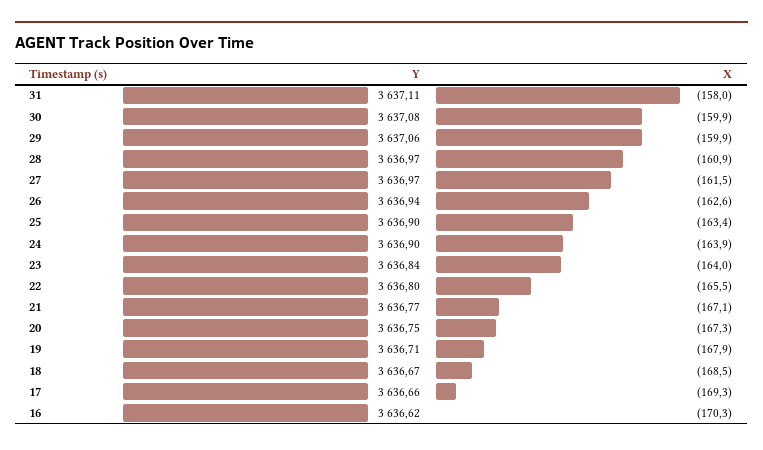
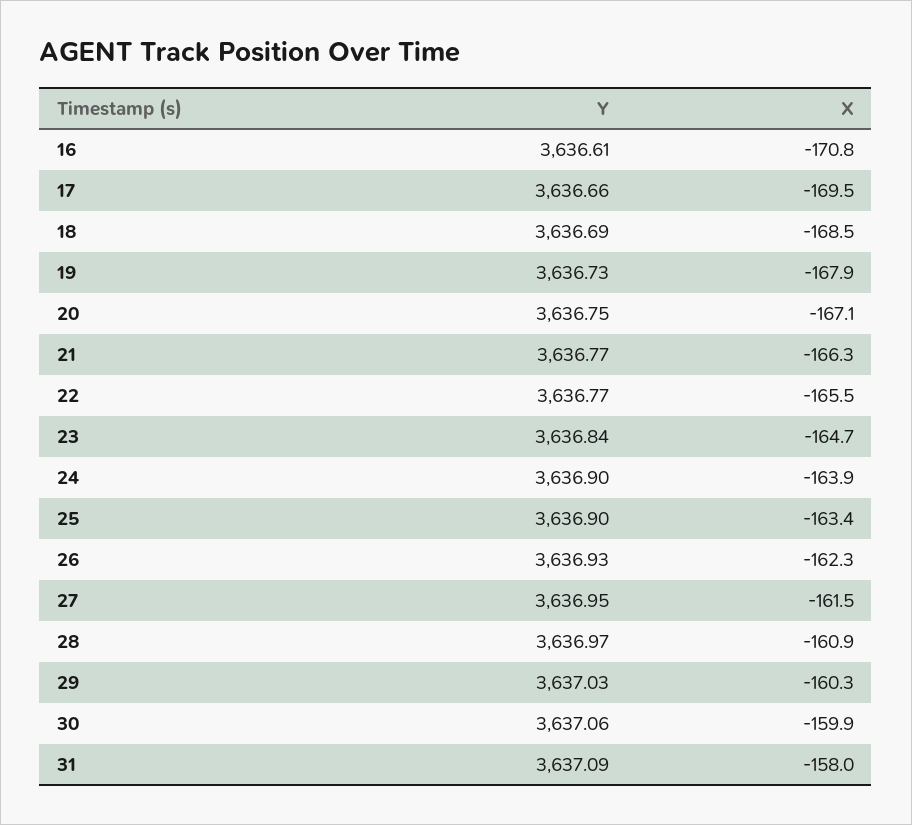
Y, 31: 3637.11 -> 3637.09
Y, 30: 3637.08 -> 3637.06
Y, 29: 3637.06 -> 3637.03
X, 29: -159.9 -> -160.3
Y, 27: 3636.97 -> 3636.95
Y, 26: 3636.94 -> 3636.93
X, 26: -162.6 -> -162.3
X, 23: -164 -> -164.7
Y, 22: 3636.8 -> 3636.77
X, 21: -167.1 -> -166.3
X, 20: -167.3 -> -167.1
Y, 19: 3636.71 -> 3636.73
Y, 18: 3636.67 -> 3636.69
X, 17: -169.3 -> -169.5
Y, 16: 3636.62 -> 3636.61
X, 16: -170.3 -> -170.8

